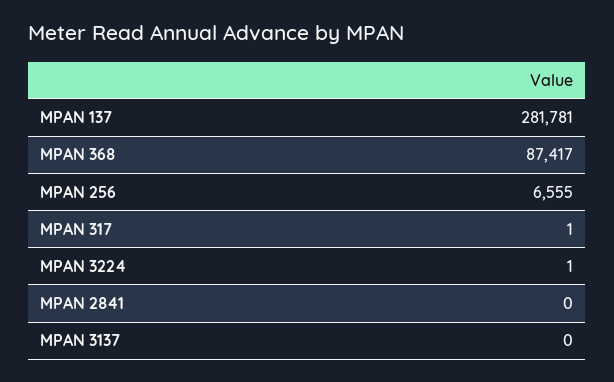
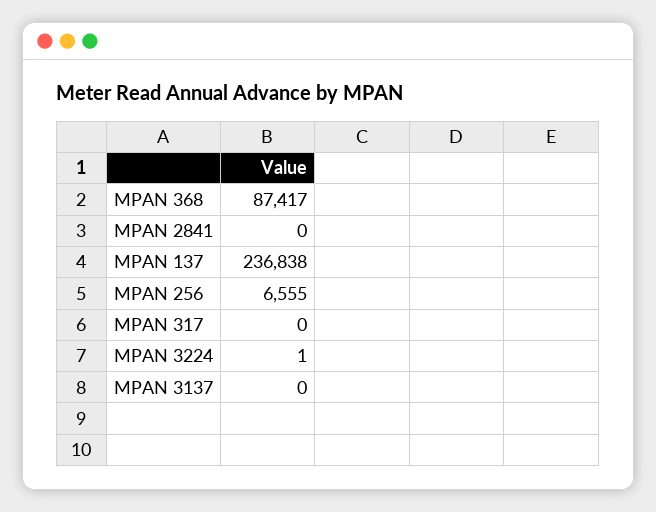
MPAN 137: 281781 -> 236838
MPAN 317: 1 -> 0

